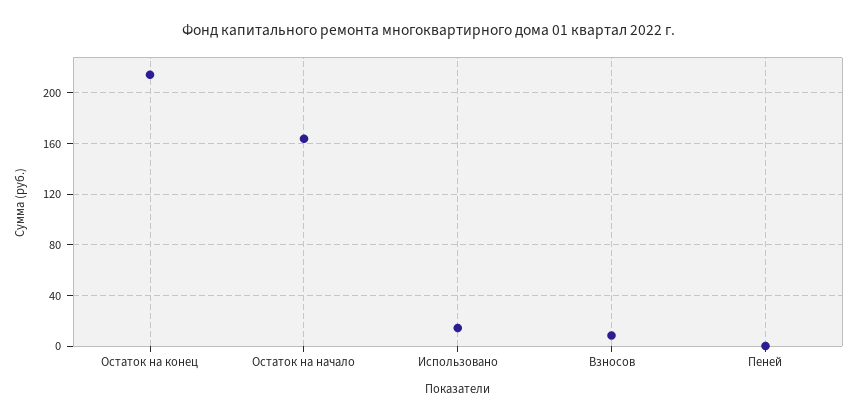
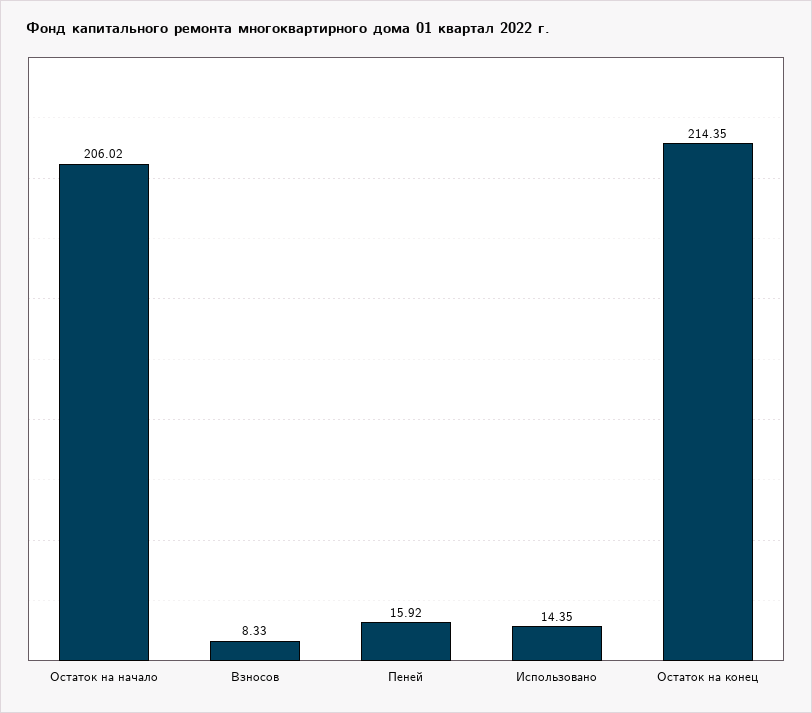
Остаток на начало: 165 -> 206.02
Пеней: 0 -> 15.92

